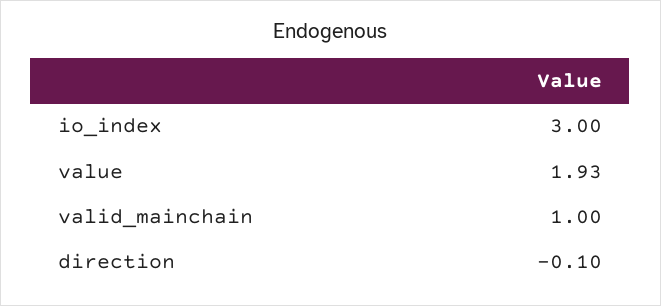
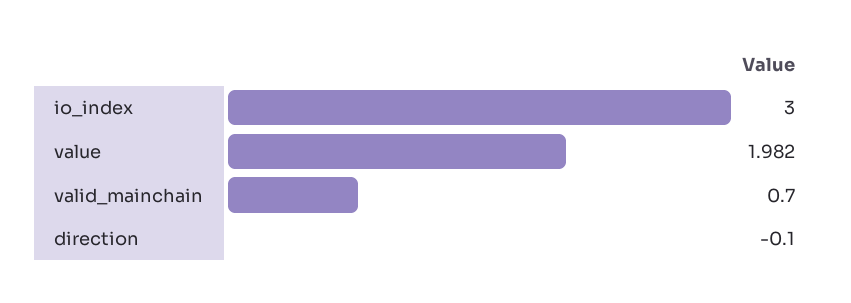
value: 1.93 -> 1.982
valid_mainchain: 1 -> 0.7

